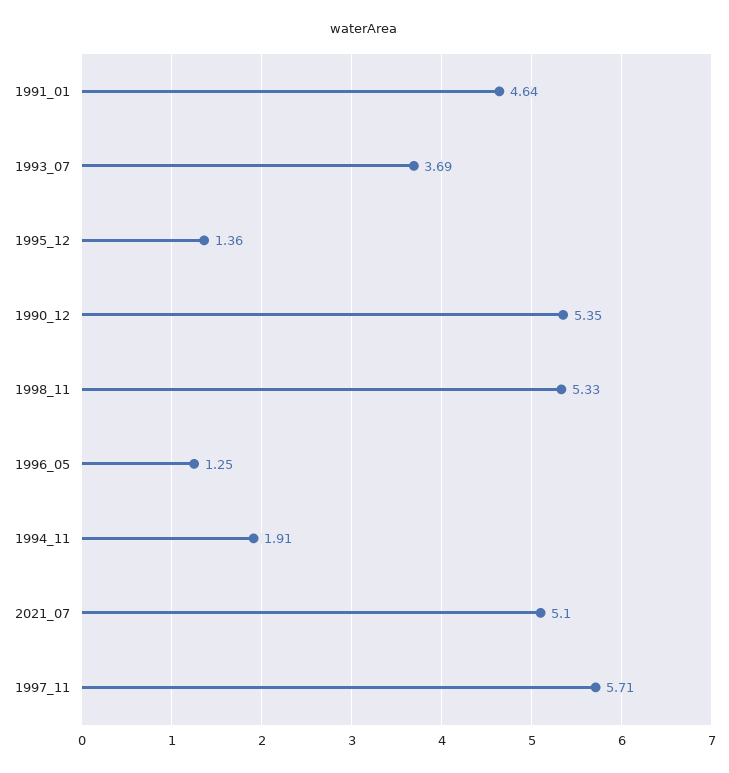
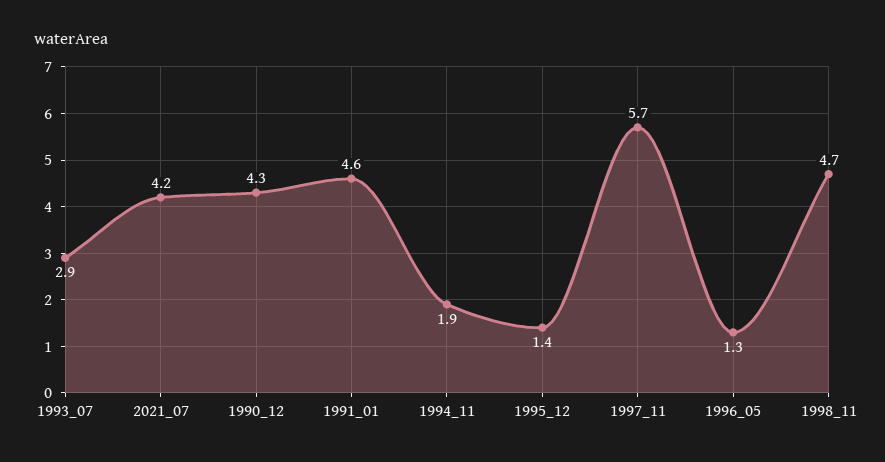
1993_07: 3.69 -> 2.9
1990_12: 5.35 -> 4.3
1998_11: 5.33 -> 4.7
2021_07: 5.1 -> 4.2

